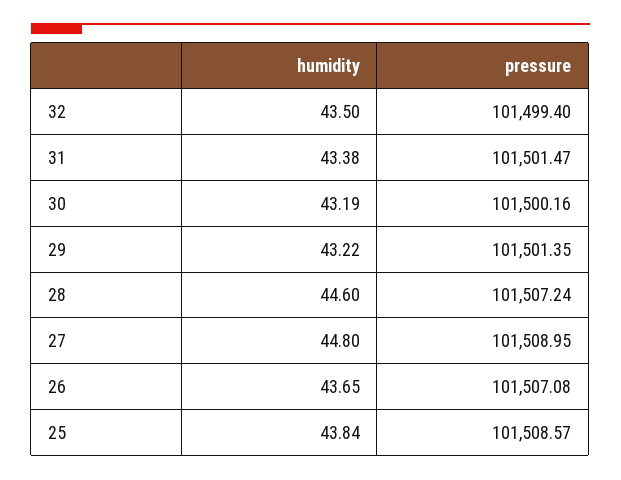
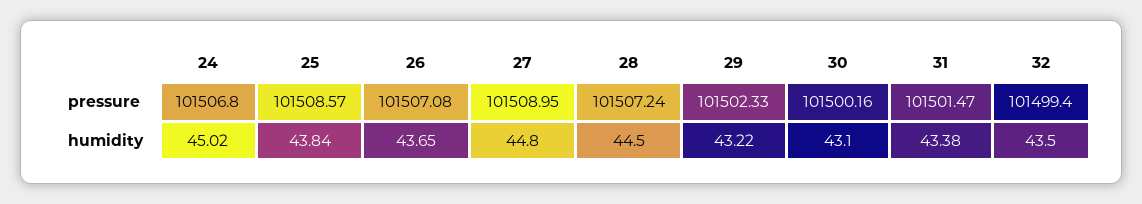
humidity, 30: 43.19 -> 43.1
pressure, 29: 101501.35 -> 101502.33
humidity, 28: 44.6 -> 44.5
pressure, 24: none -> 101506.8
humidity, 24: none -> 45.02

